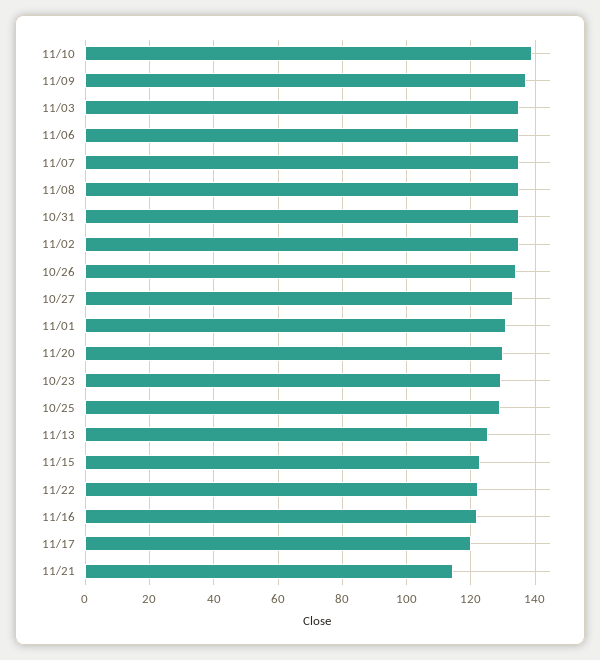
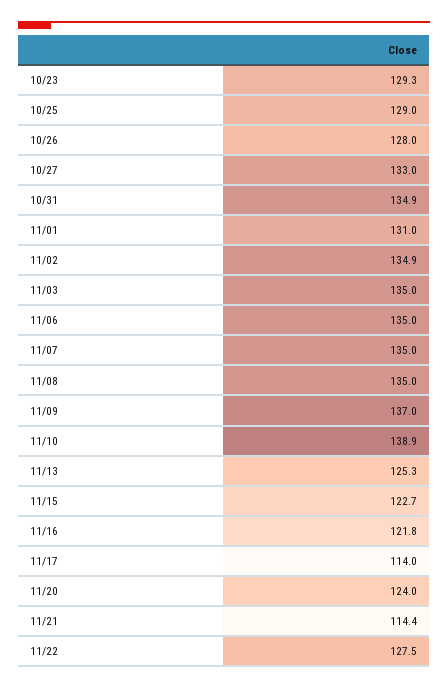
10/26: 134 -> 128
11/20: 130 -> 124
11/22: 122 -> 127.5
11/17: 120 -> 114

